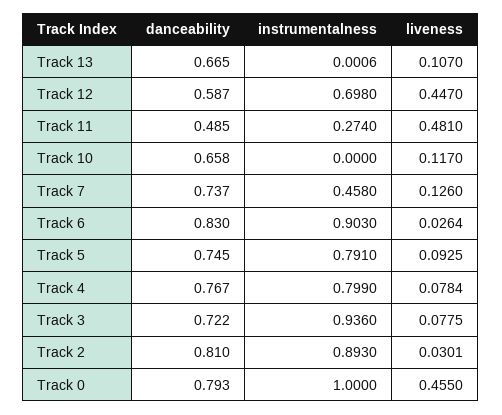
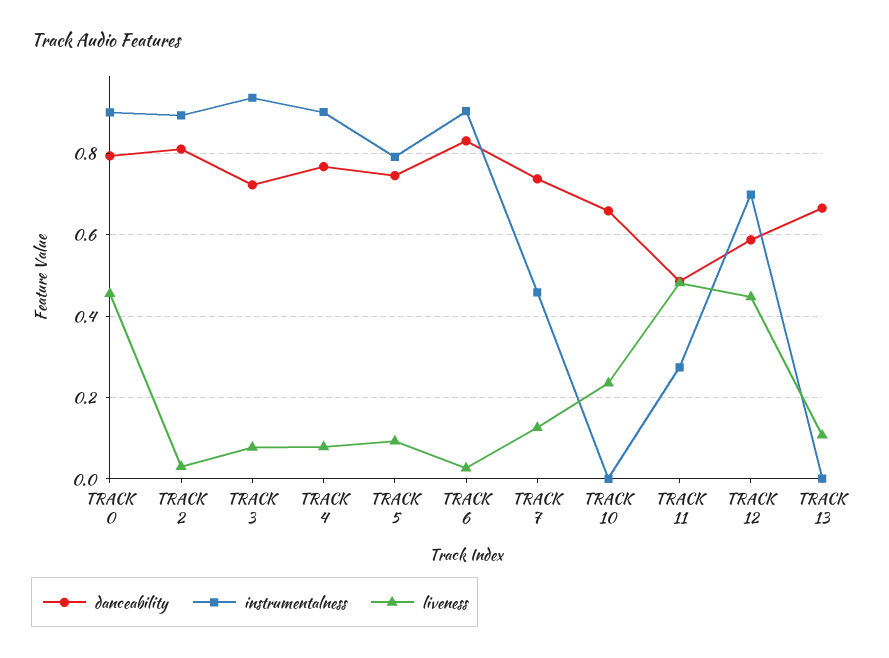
liveness, Track 10: 0.117 -> 0.24
instrumentalness, Track 4: 0.799 -> 0.9
instrumentalness, Track 0: 1 -> 0.9

